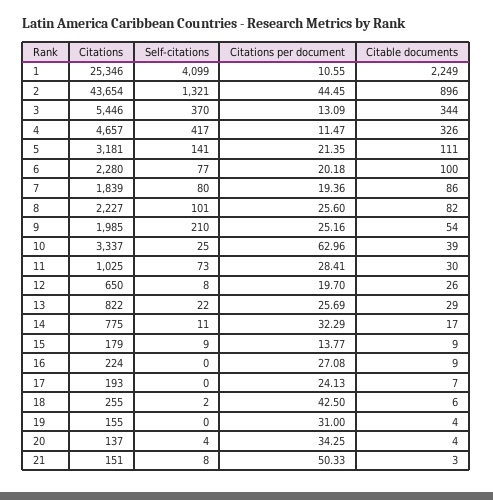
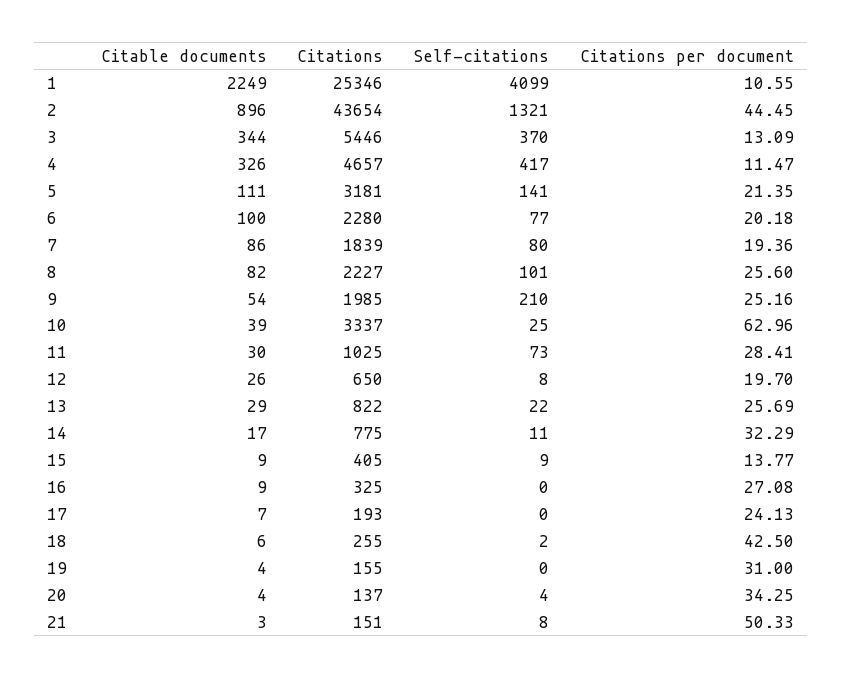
Citations, 15: 179 -> 405
Citations, 16: 224 -> 325

